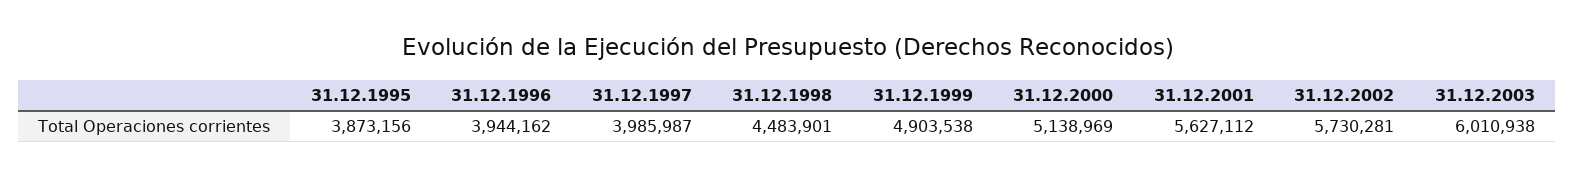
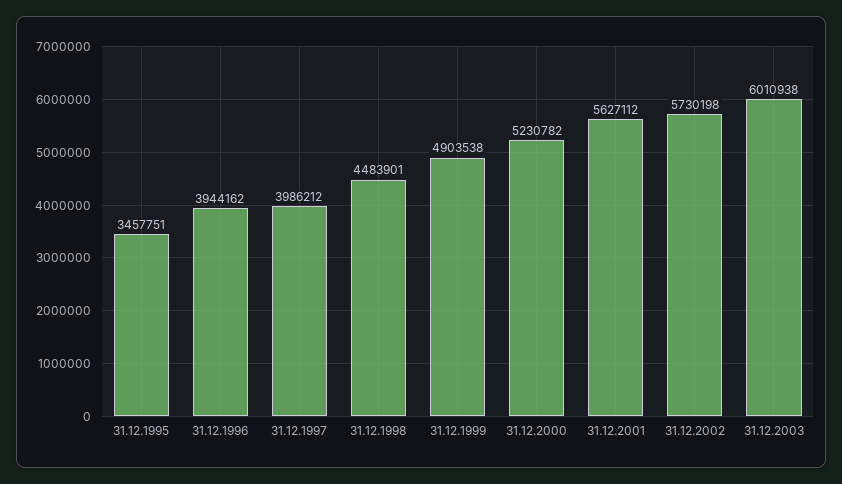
31.12.1995: 3873156 -> 3457751
31.12.1997: 3985987 -> 3986212
31.12.2000: 5138969 -> 5230782
31.12.2002: 5730281 -> 5730198

